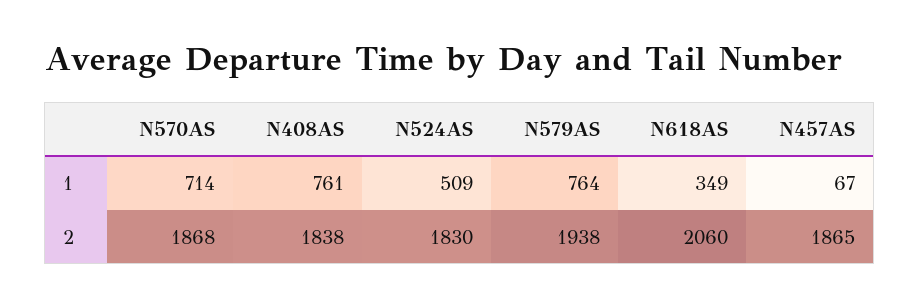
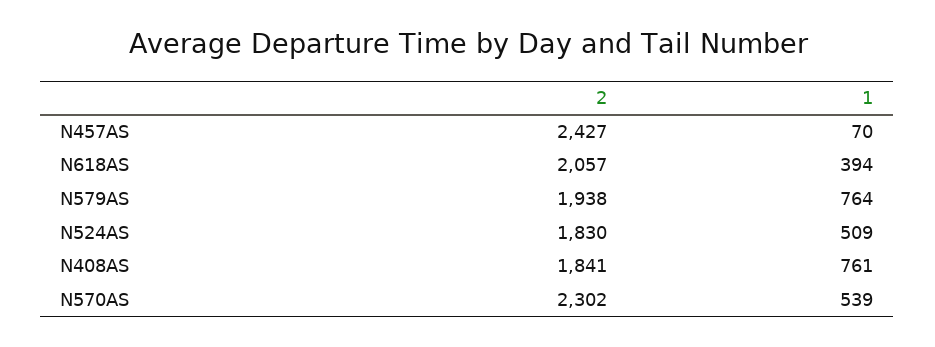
N570AS, 1: 714 -> 539
N618AS, 1: 349 -> 394
N457AS, 1: 67 -> 70
N570AS, 2: 1868 -> 2302
N408AS, 2: 1838 -> 1841
N618AS, 2: 2060 -> 2057
N457AS, 2: 1865 -> 2427

